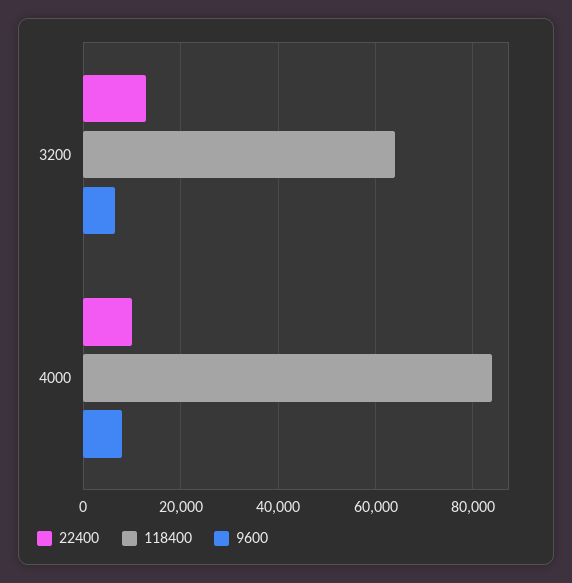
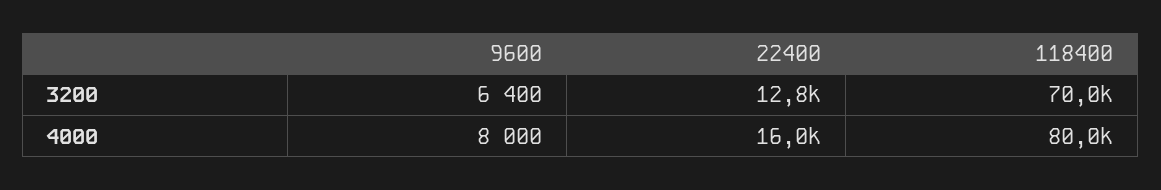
118400, 3200: 64000 -> 70000
22400, 4000: 10000 -> 16000
118400, 4000: 84000 -> 80000

